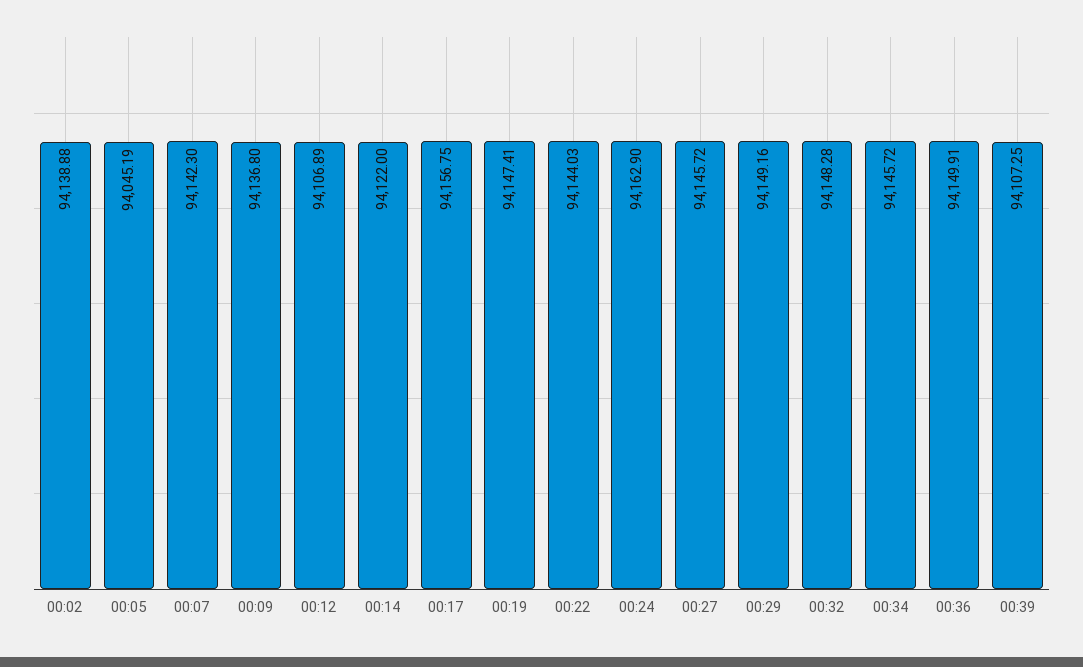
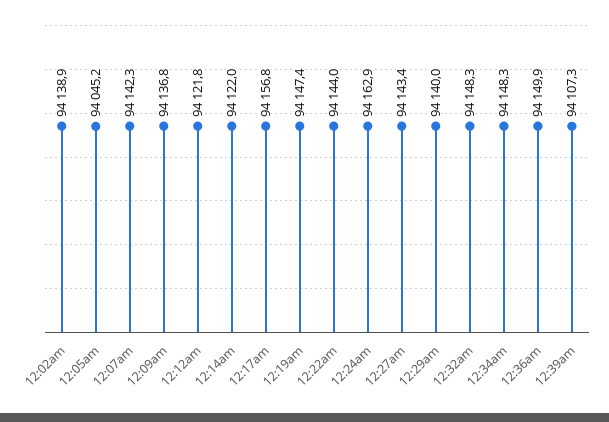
00:12: 94106.89 -> 94121.8
00:27: 94145.72 -> 94143.4
00:29: 94149.16 -> 94140
00:34: 94145.72 -> 94148.3

